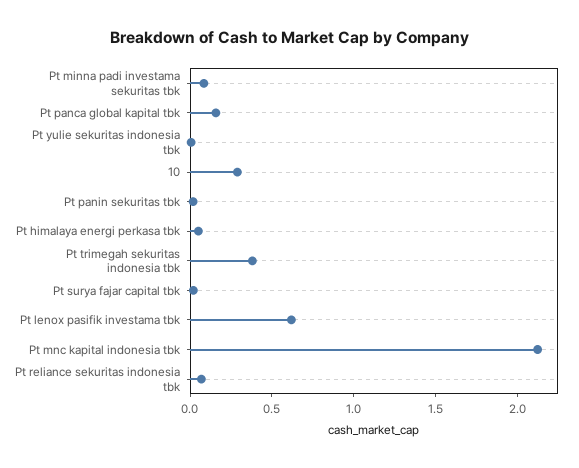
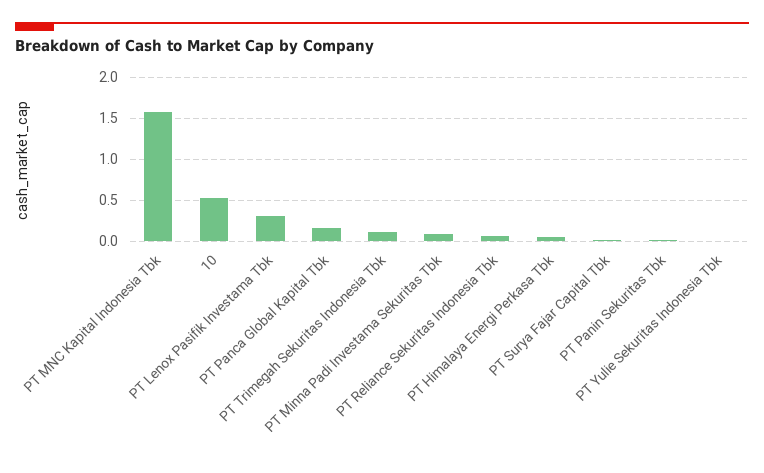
10: 0.3 -> 0.5
Pt trimegah sekuritas indonesia tbk: 0.4 -> 0.1
Pt lenox pasifik investama tbk: 0.6 -> 0.3
Pt mnc kapital indonesia tbk: 2.1 -> 1.6

